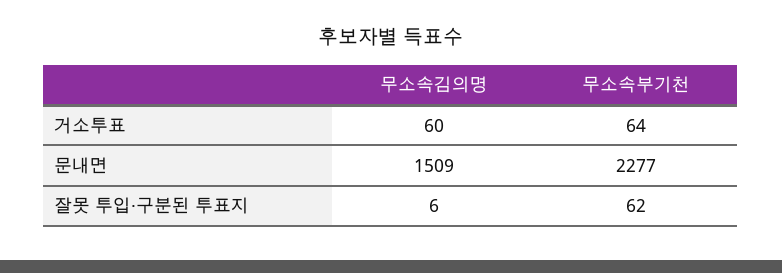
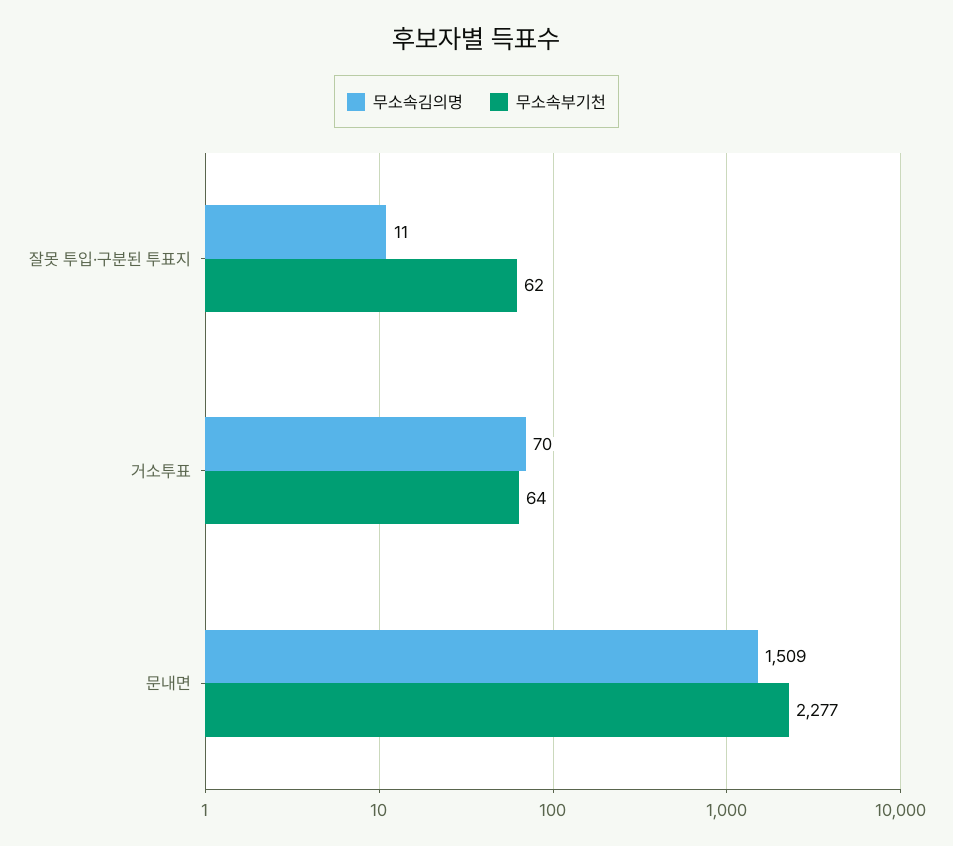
무소속김의명, 거소투표: 60 -> 70
무소속김의명, 잘못 투입·구분된 투표지: 6 -> 11

